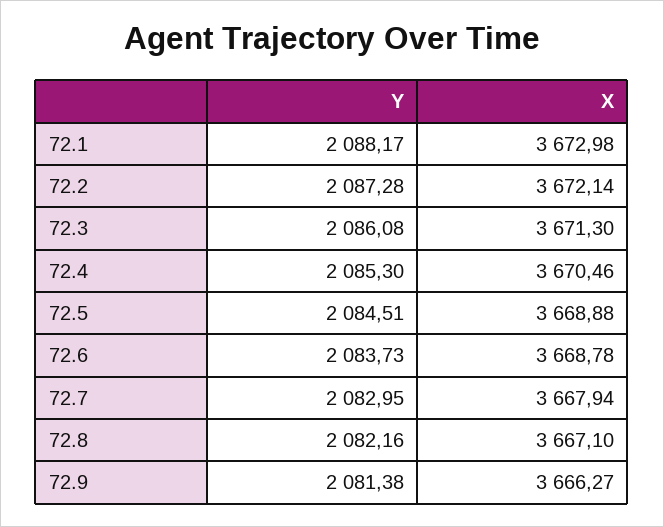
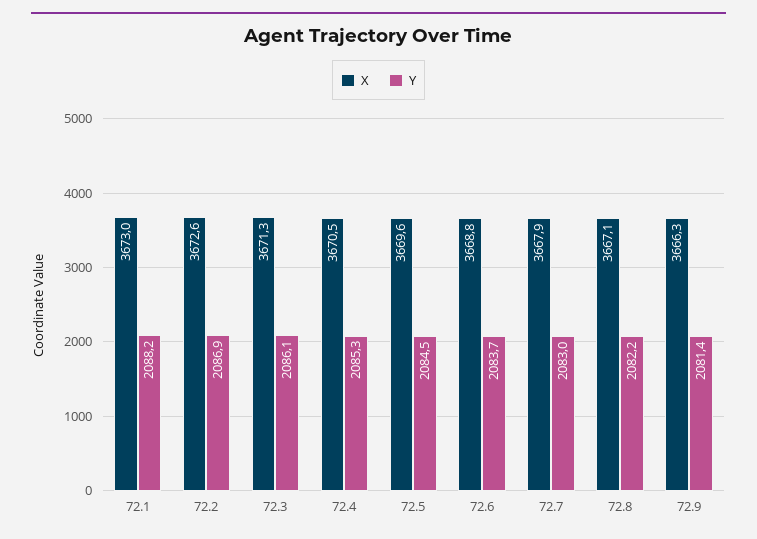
Y, 72.2: 2087.28 -> 2086.9
X, 72.2: 3672.14 -> 3672.6
X, 72.5: 3668.88 -> 3669.6

